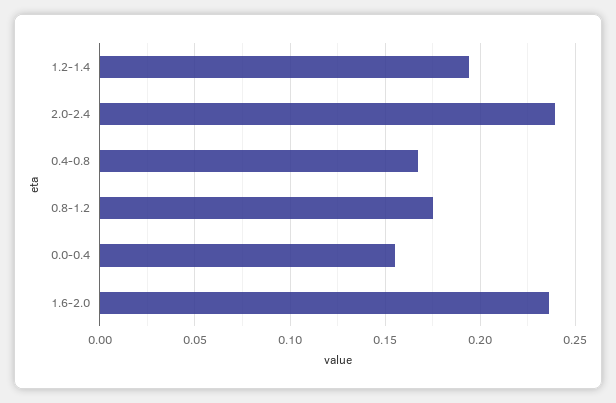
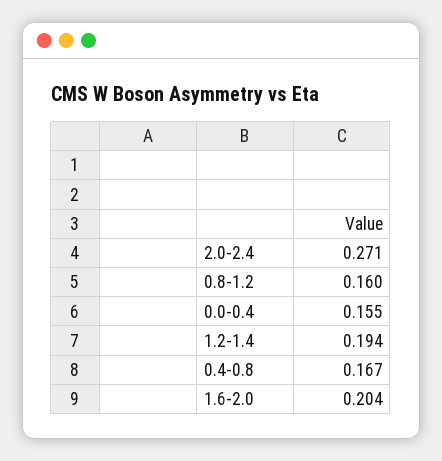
2.0-2.4: 0.24 -> 0.271
0.8-1.2: 0.175 -> 0.16
1.6-2.0: 0.235 -> 0.204

